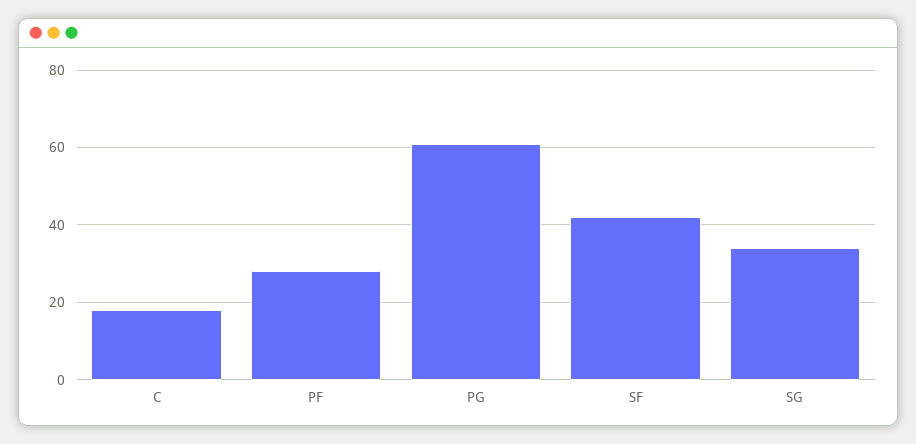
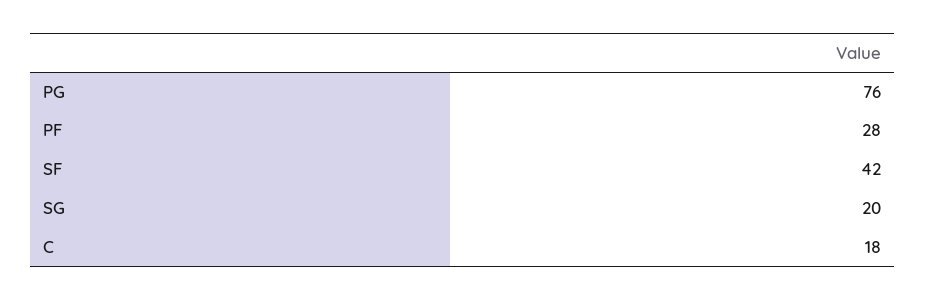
PG: 60 -> 76
SG: 35 -> 20

